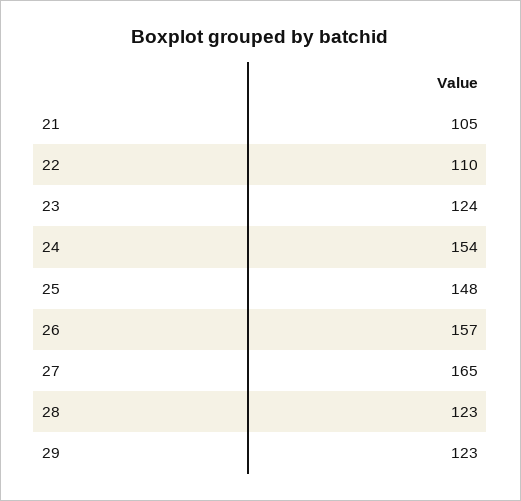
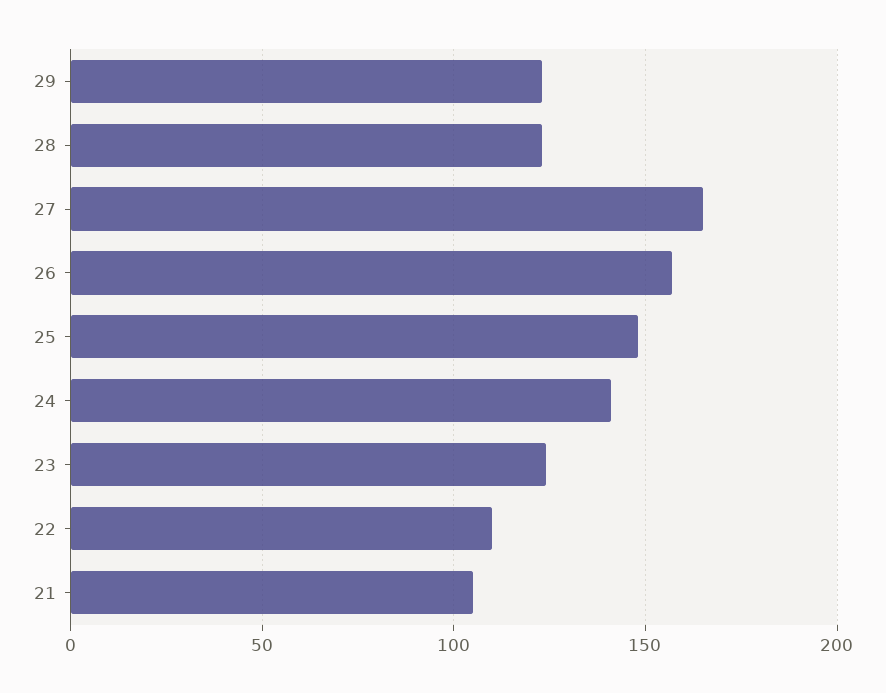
24: 154 -> 140

